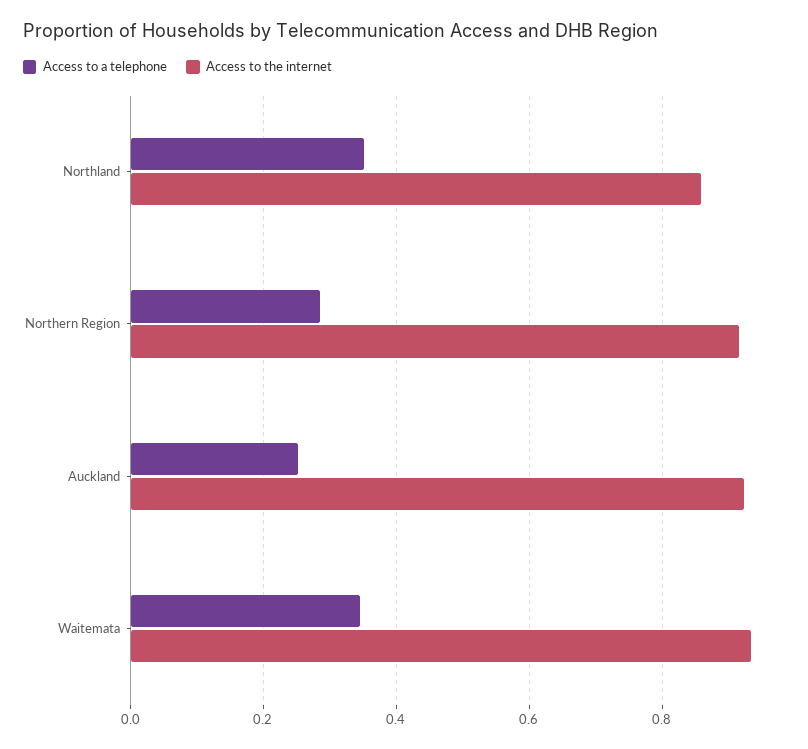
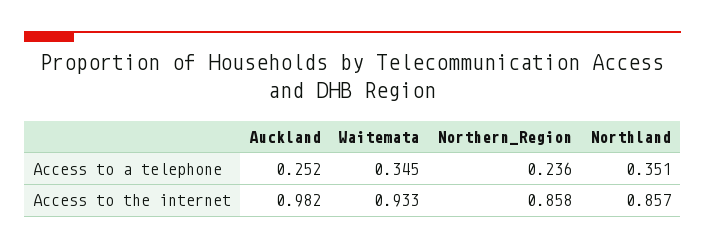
Access to a telephone, Northern Region: 0.28 -> 0.236
Access to the internet, Northern Region: 0.92 -> 0.858
Access to the internet, Auckland: 0.92 -> 0.982

